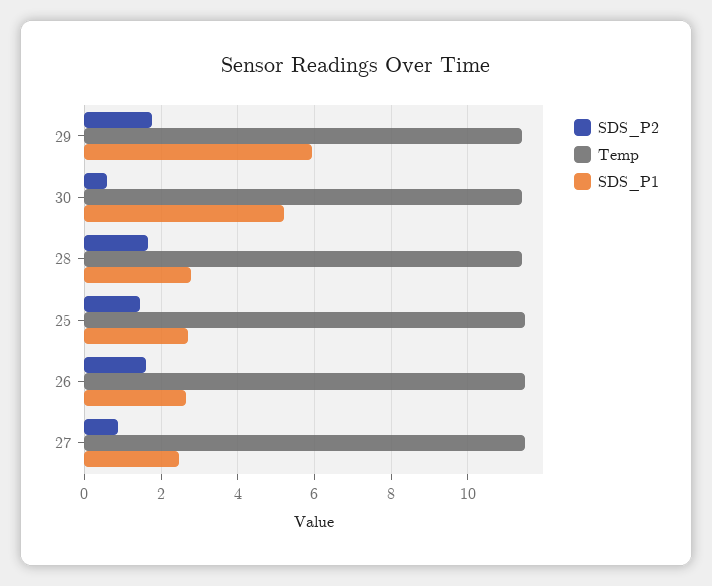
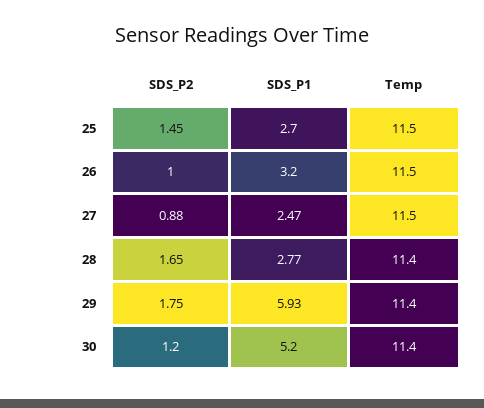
SDS_P2, 30: 0.6 -> 1.2
SDS_P2, 26: 1.6 -> 1
SDS_P1, 26: 2.6 -> 3.2

